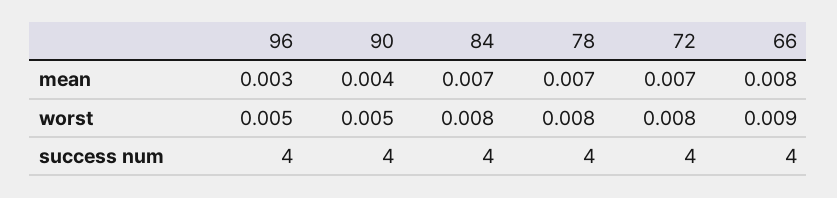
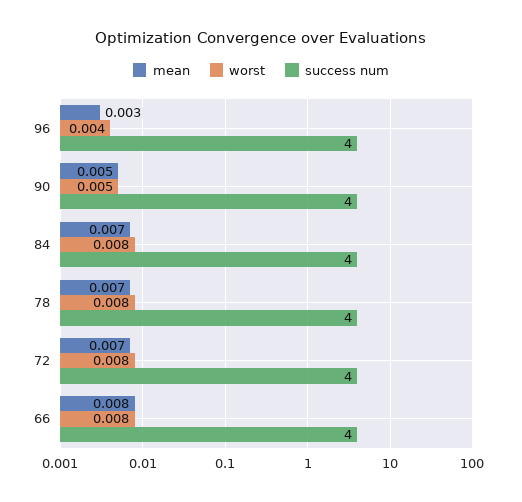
mean, 90: 0.004 -> 0.005
worst, 96: 0.005 -> 0.004
worst, 66: 0.009 -> 0.008

